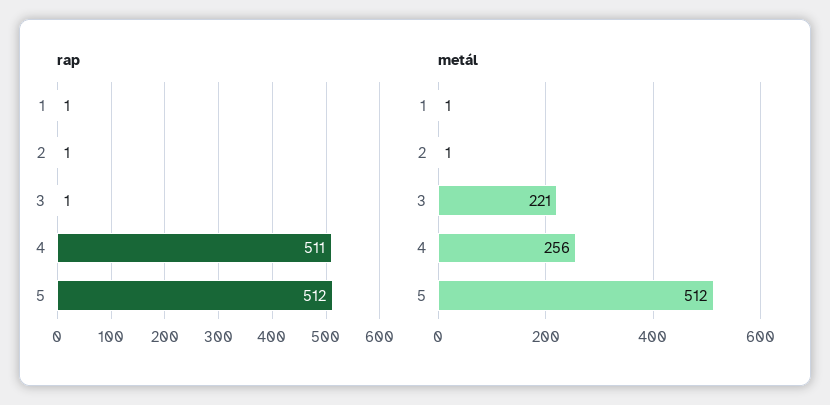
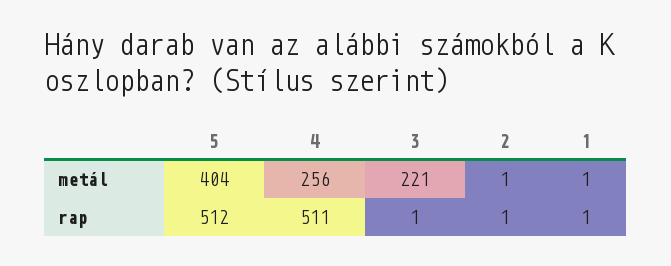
metál, 5: 512 -> 404

